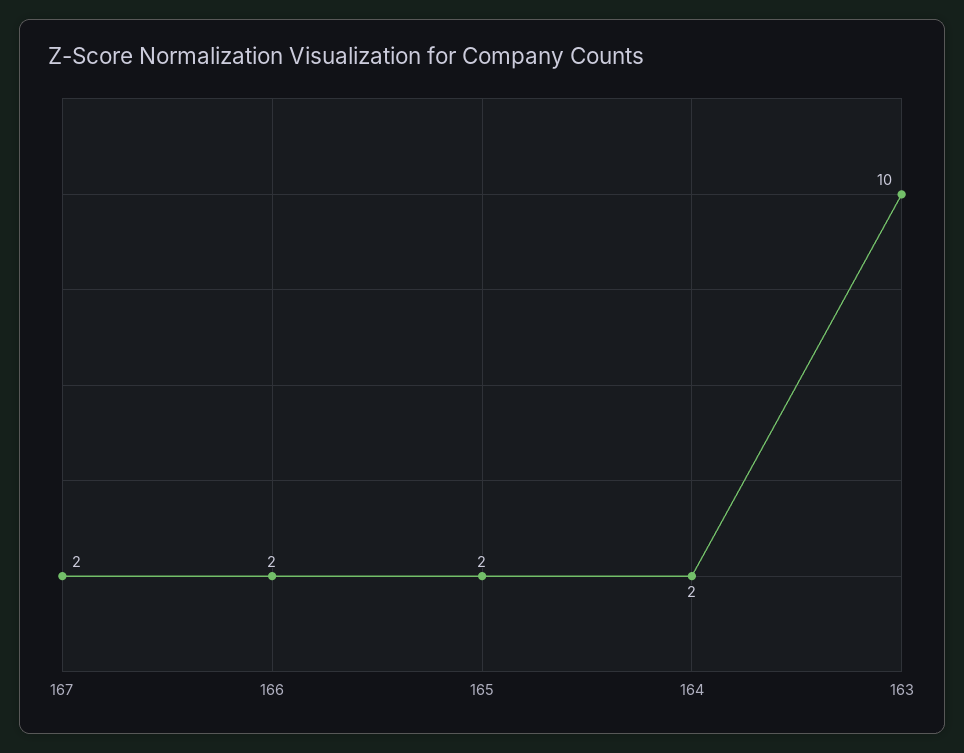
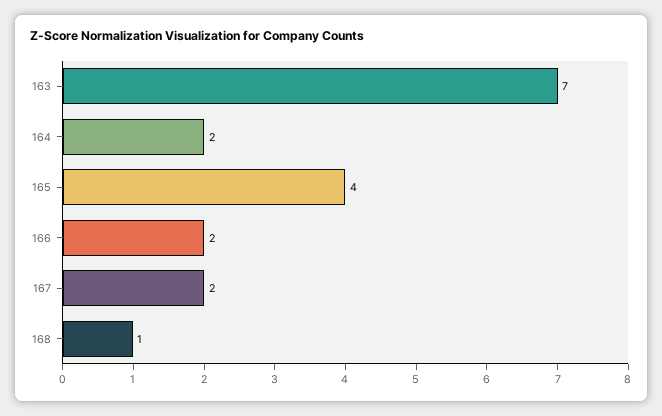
165: 2 -> 4
163: 10 -> 7
168: none -> 1

